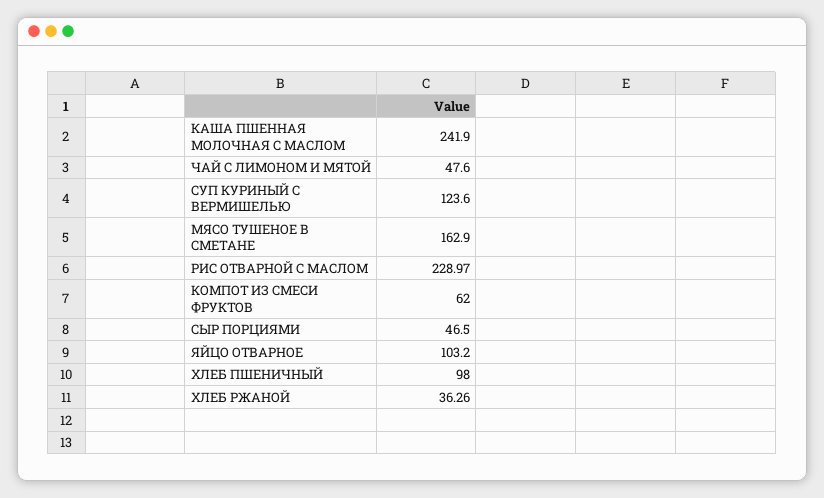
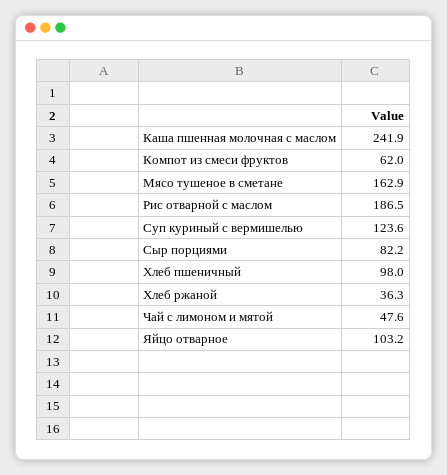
РИС ОТВАРНОЙ С МАСЛОМ: 228.97 -> 186.5
СЫР ПОРЦИЯМИ: 46.5 -> 82.2

